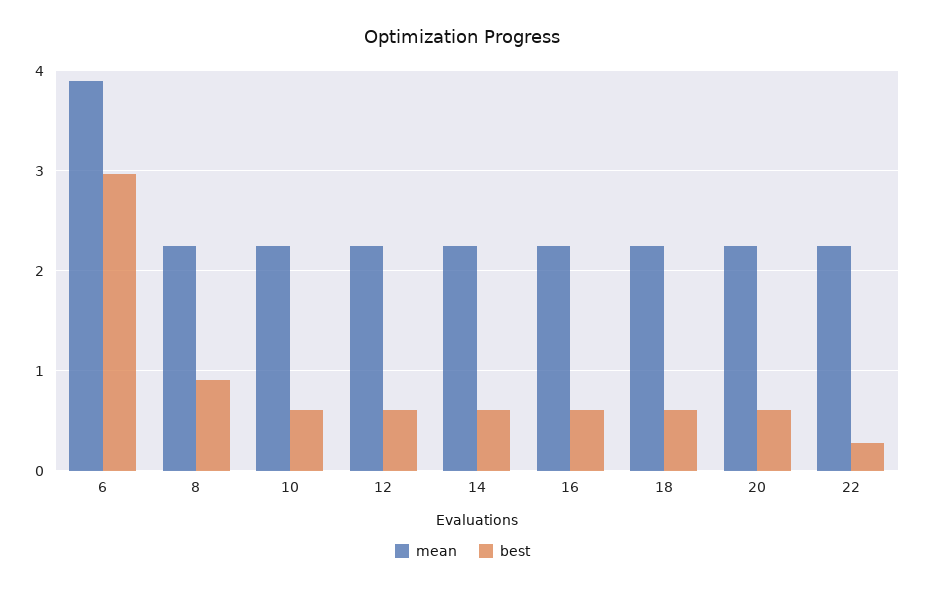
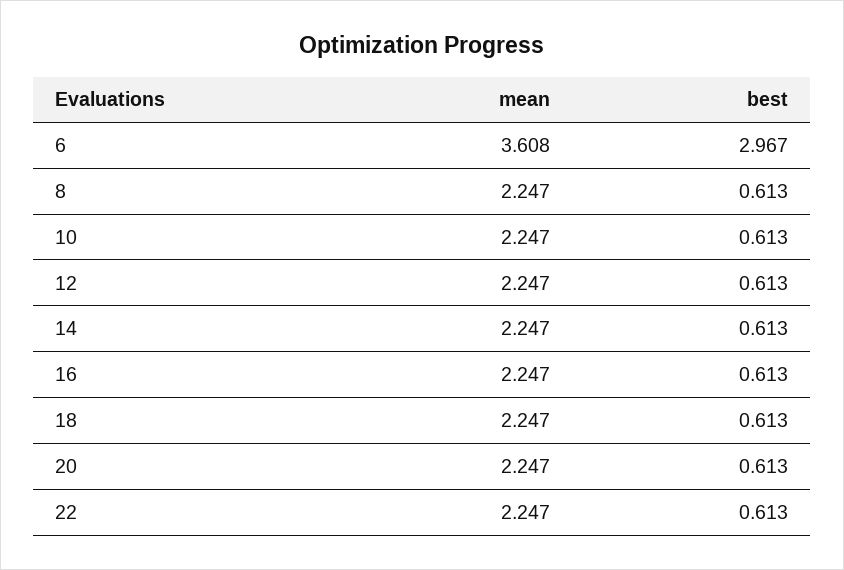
mean, 6: 3.9 -> 3.608
best, 8: 0.9 -> 0.613
best, 22: 0.3 -> 0.613

